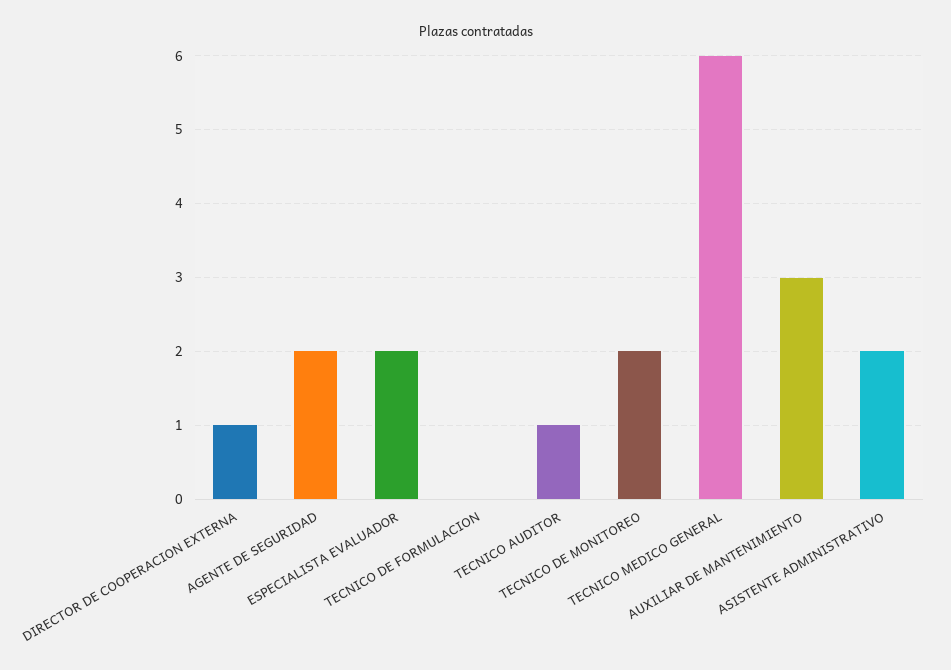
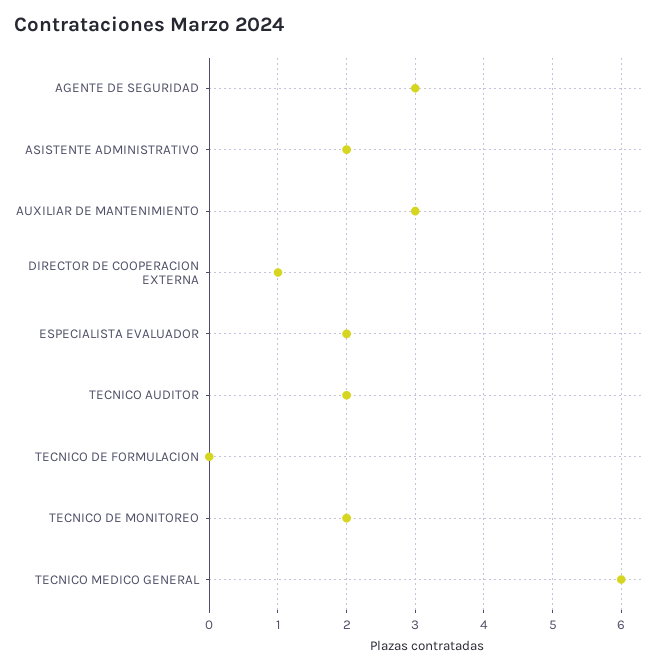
AGENTE DE SEGURIDAD: 2 -> 3
TECNICO AUDITOR: 1 -> 2

